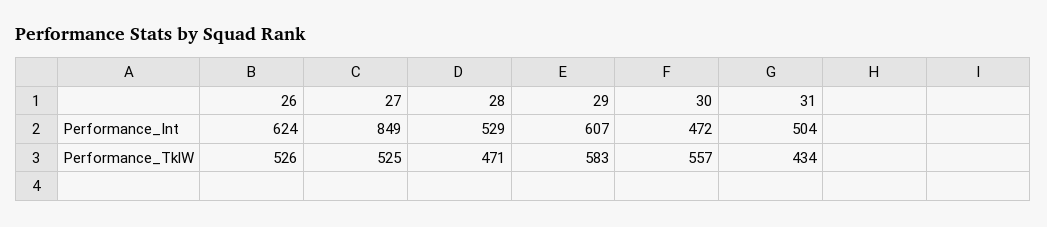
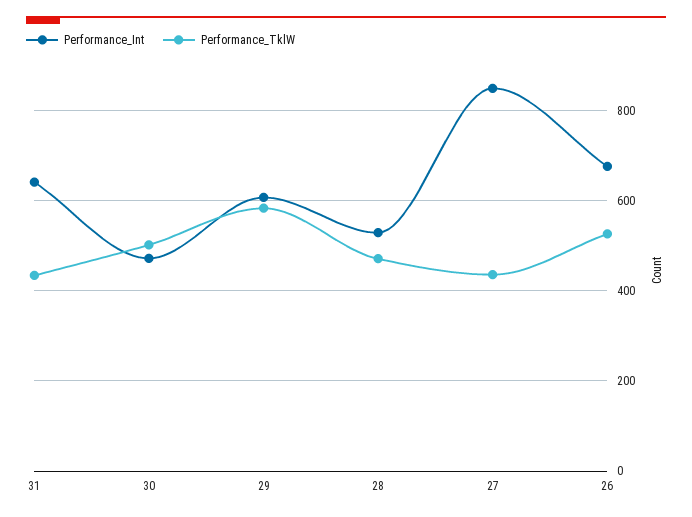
Performance_Int, 26: 624 -> 680
Performance_Int, 31: 504 -> 640
Performance_TklW, 27: 525 -> 440
Performance_TklW, 30: 557 -> 500

